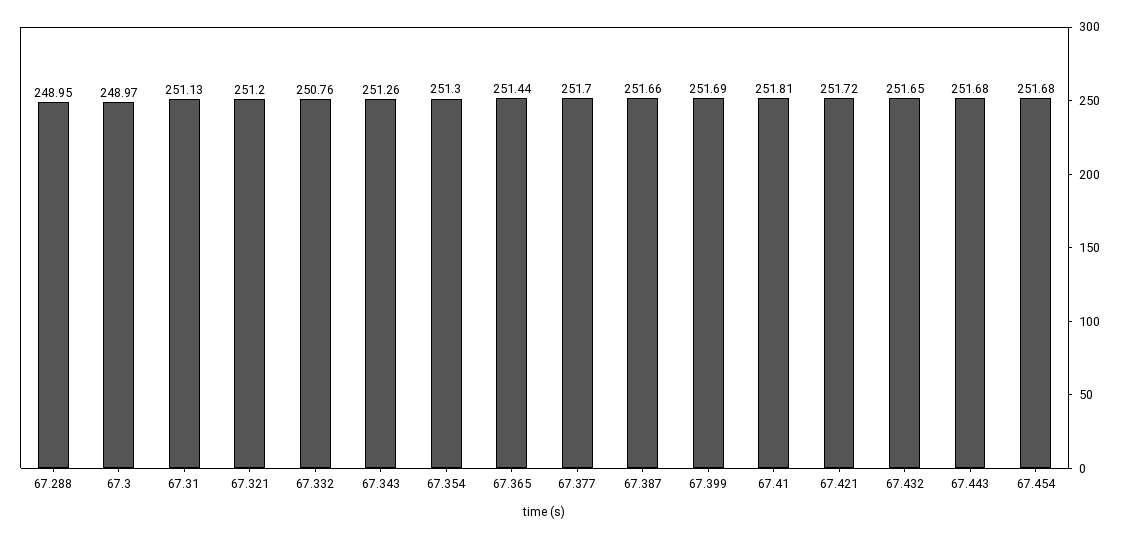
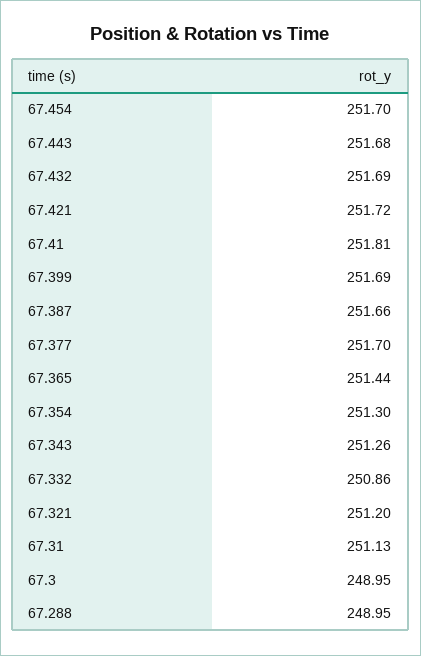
67.3: 248.97 -> 248.95
67.332: 250.76 -> 250.86
67.432: 251.65 -> 251.69
67.454: 251.68 -> 251.7

